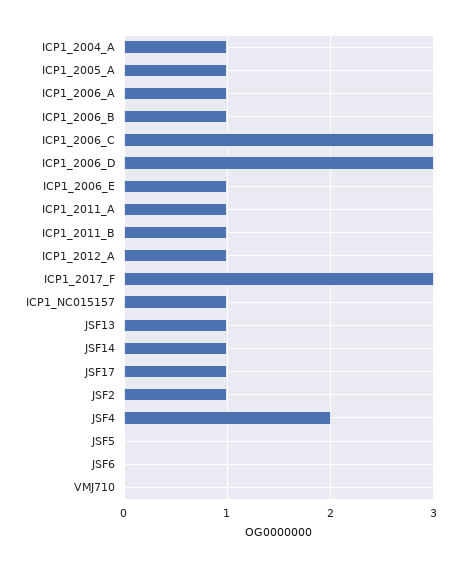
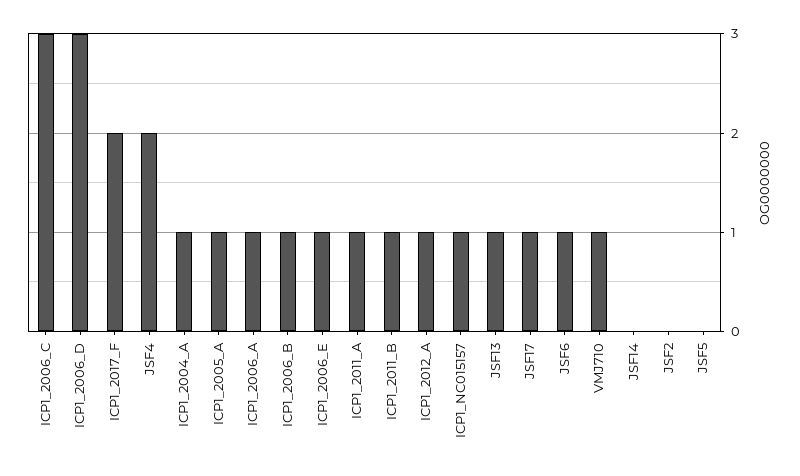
ICP1_2017_F: 3 -> 2
JSF14: 1 -> 0
JSF2: 1 -> 0
JSF6: 0 -> 1
VMJ710: 0 -> 1

